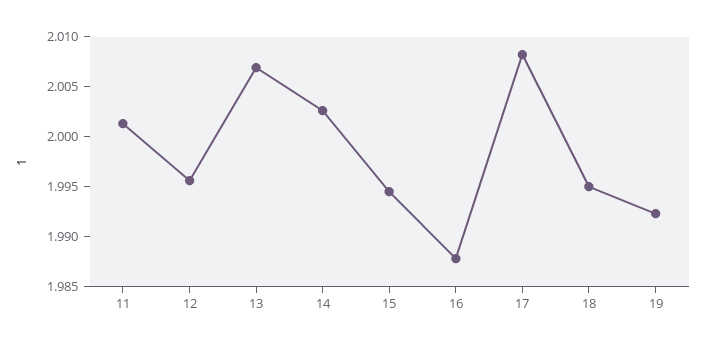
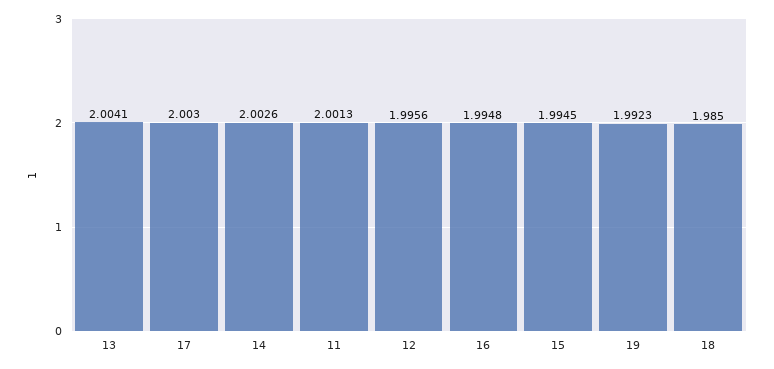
13: 2.007 -> 2.0041
16: 1.988 -> 1.9948
17: 2.008 -> 2.003
18: 1.995 -> 1.985

